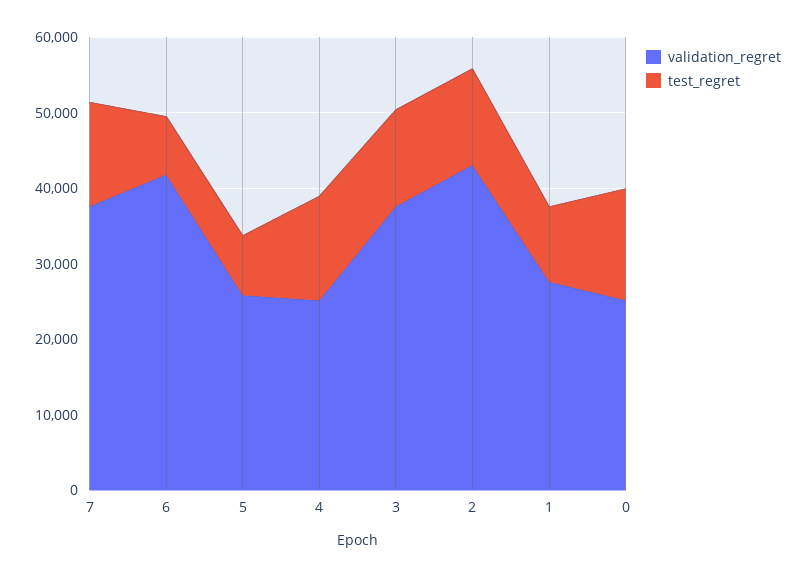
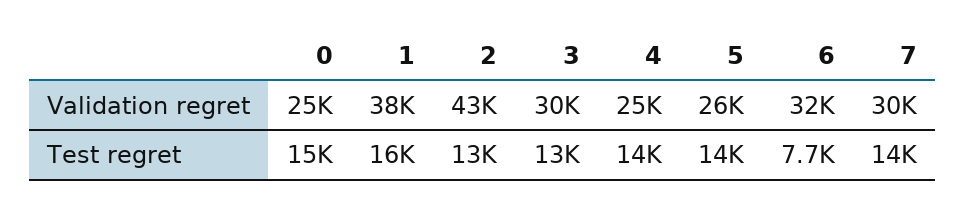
validation_regret, 7: 38000 -> 30000
validation_regret, 6: 42000 -> 32000
test_regret, 5: 8000 -> 14000
validation_regret, 3: 38000 -> 30000
validation_regret, 1: 28000 -> 38000
test_regret, 1: 10000 -> 16000

